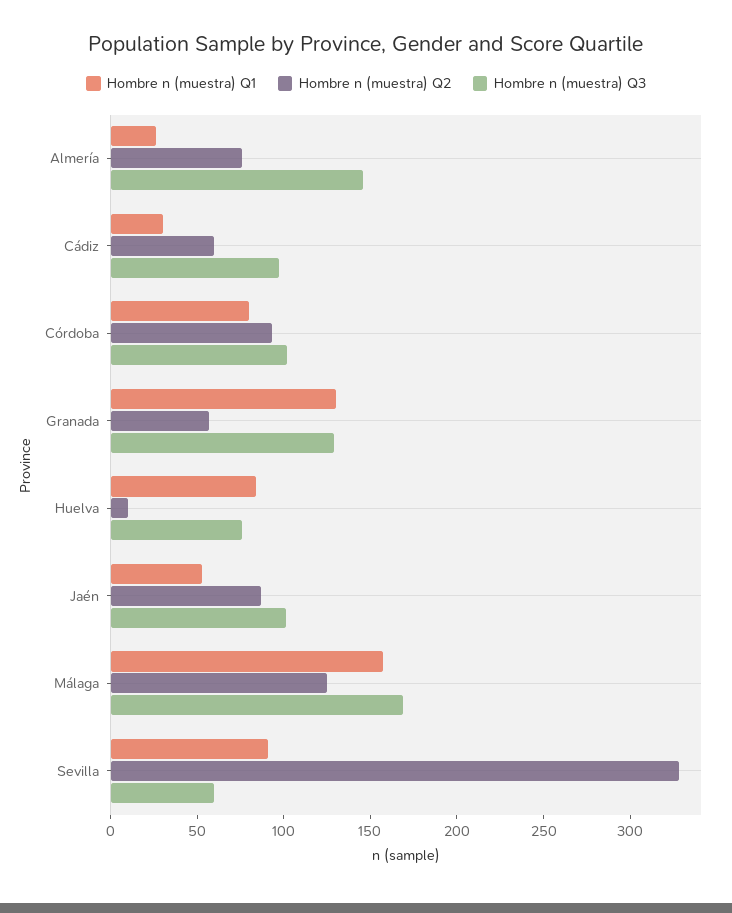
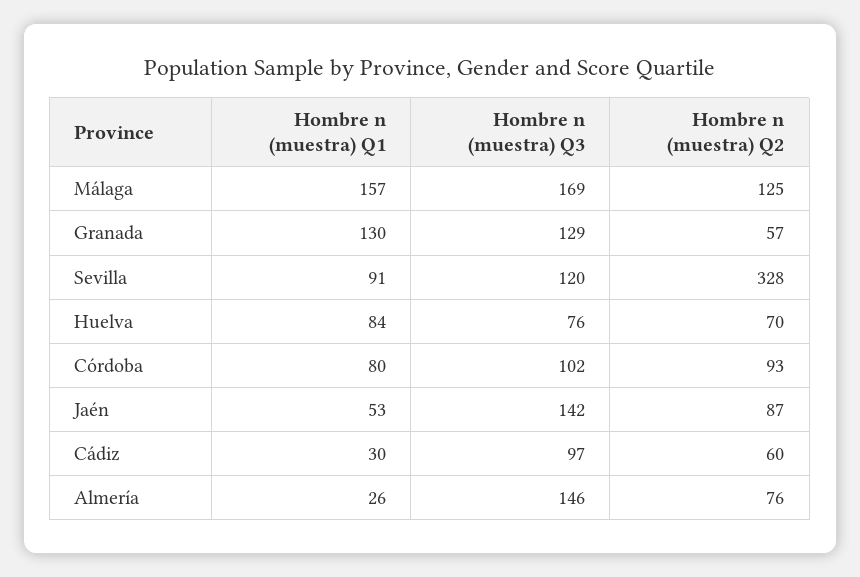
Hombre n (muestra) Q2, Huelva: 10 -> 70
Hombre n (muestra) Q3, Jaén: 100 -> 142
Hombre n (muestra) Q3, Sevilla: 60 -> 120

